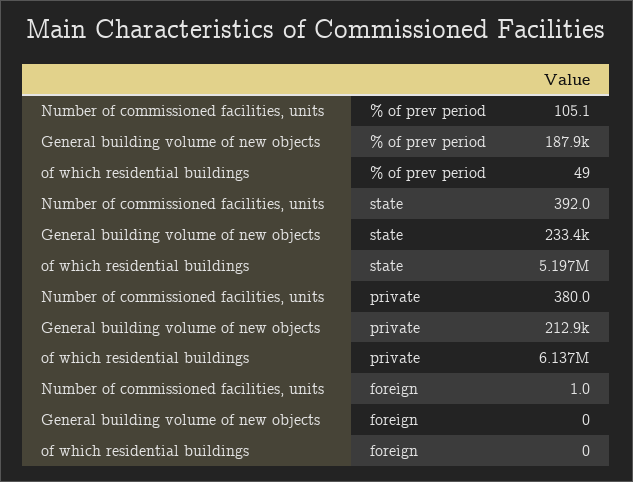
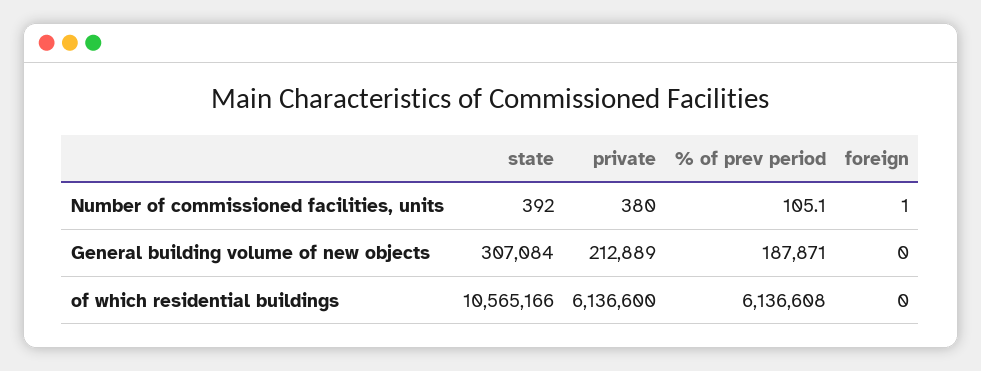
of which residential buildings, % of prev period: 49 -> 6136608
General building volume of new objects, state: 233400 -> 307084
of which residential buildings, state: 5197000 -> 10565166

